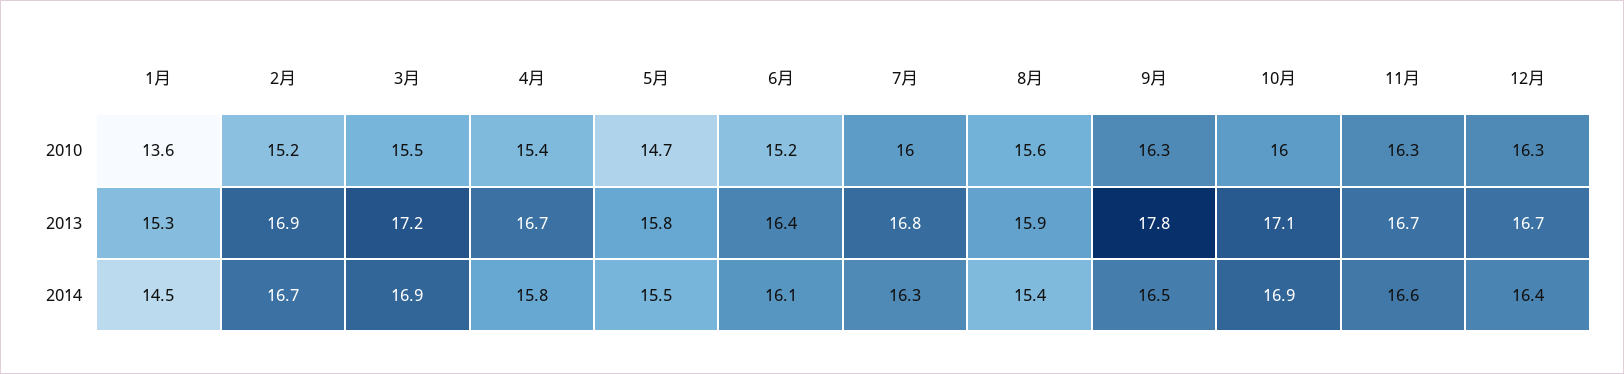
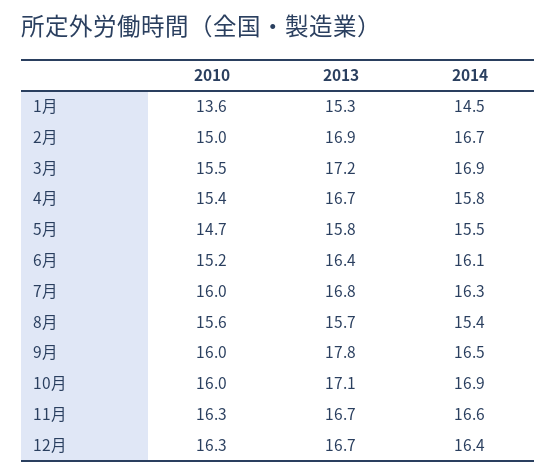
2月, 2010: 15.2 -> 15
9月, 2010: 16.3 -> 16
8月, 2013: 15.9 -> 15.7

